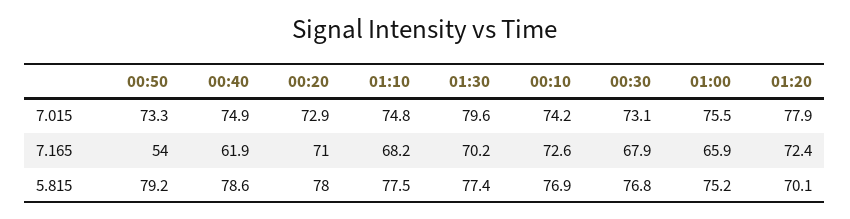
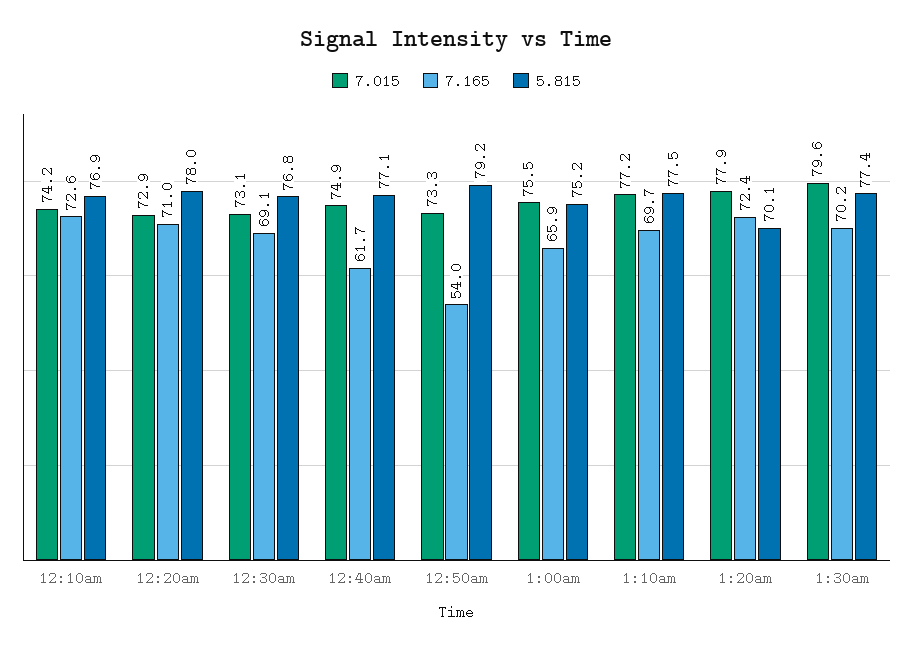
7.015, 01:10: 74.8 -> 77.2
7.165, 00:40: 61.9 -> 61.7
7.165, 01:10: 68.2 -> 69.7
7.165, 00:30: 67.9 -> 69.1
5.815, 00:40: 78.6 -> 77.1

